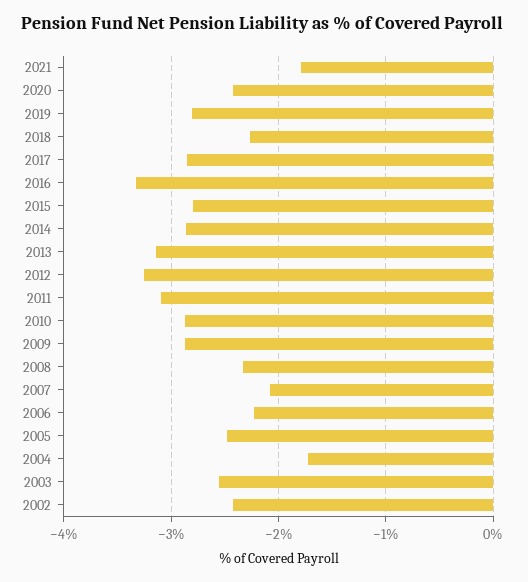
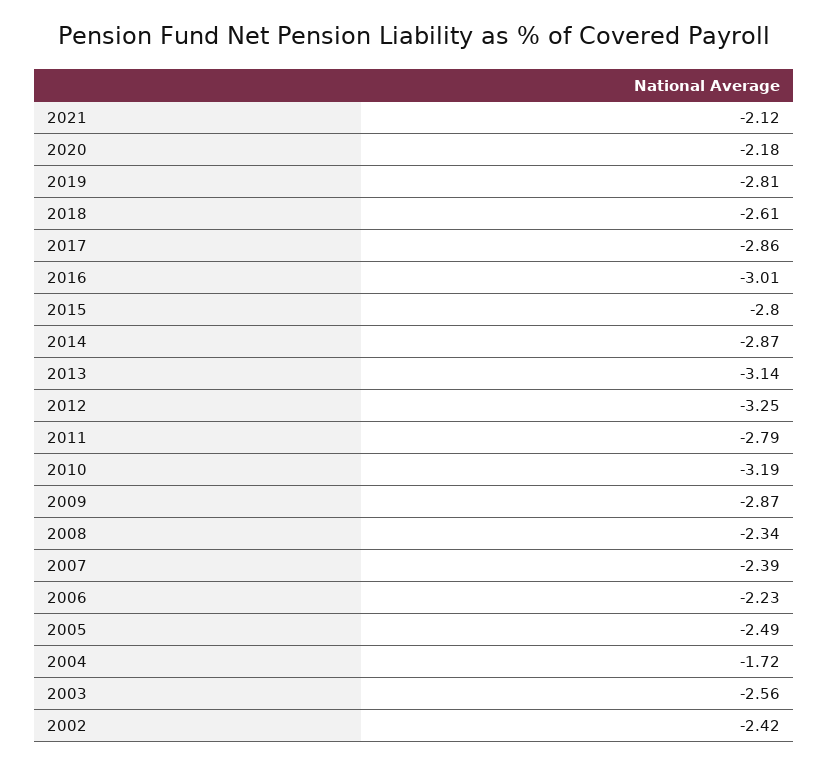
2021: -1.8 -> -2.12
2020: -2.4 -> -2.18
2018: -2.3 -> -2.61
2016: -3.3 -> -3.01
2011: -3.1 -> -2.79
2010: -2.9 -> -3.19
2007: -2.1 -> -2.39

